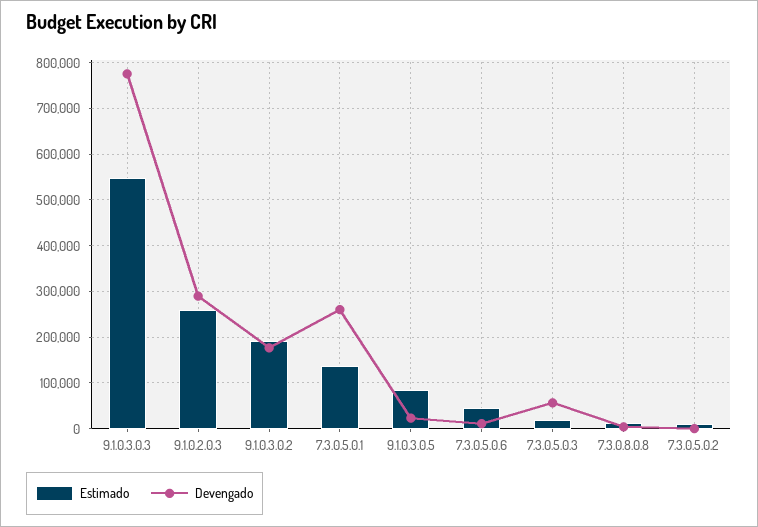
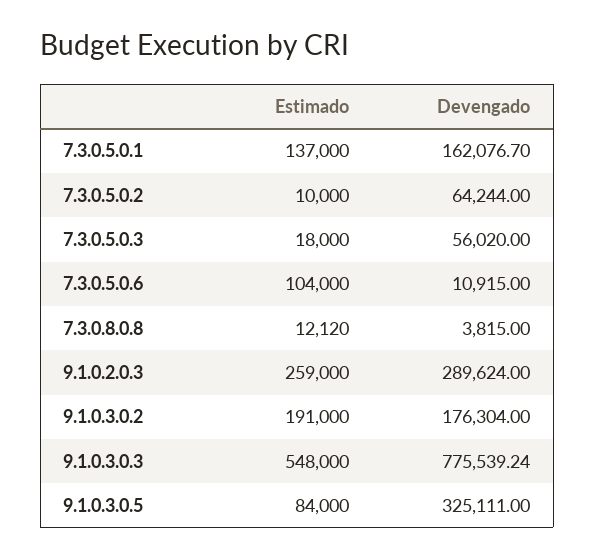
Devengado, 7.3.0.5.0.1: 260000 -> 162076.7
Devengado, 9.1.0.3.0.5: 20000 -> 325111
Estimado, 7.3.0.5.0.6: 40000 -> 104000
Devengado, 7.3.0.5.0.2: 0 -> 64244

